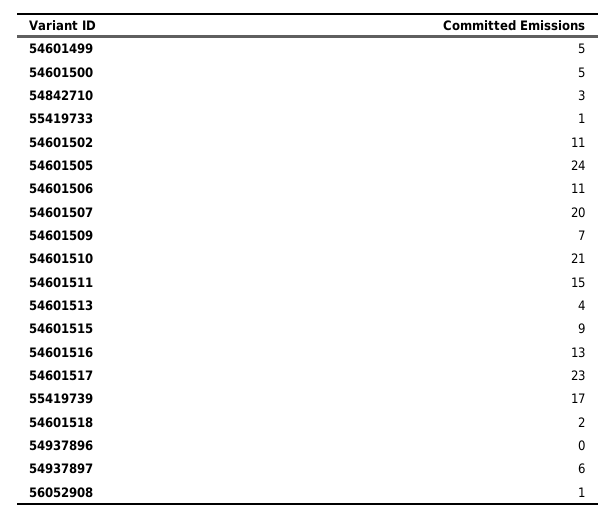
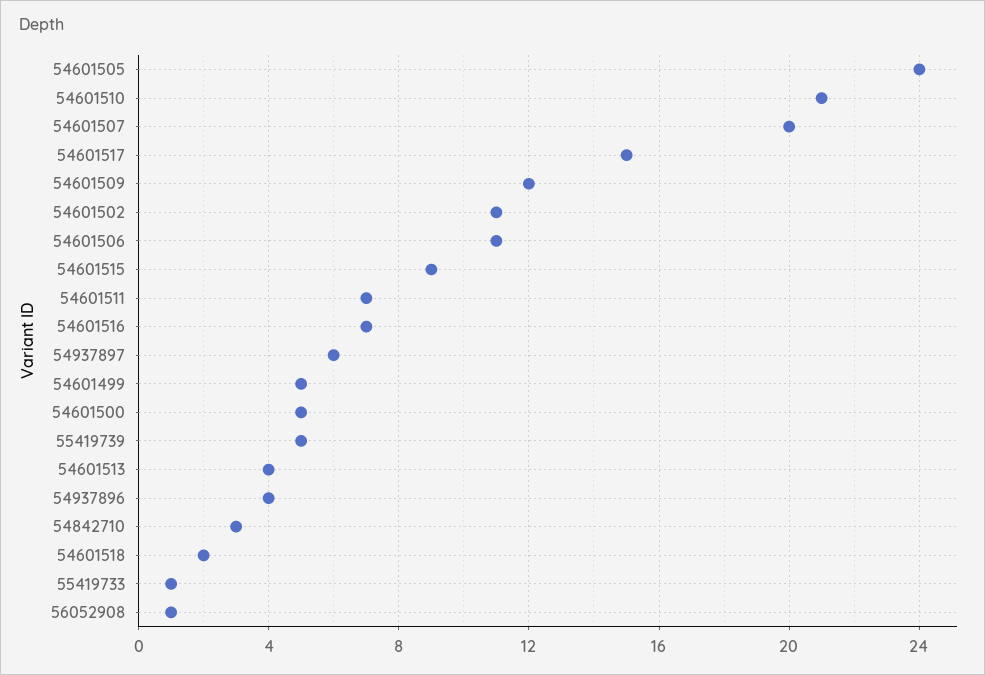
54601509: 7 -> 12
54601511: 15 -> 7
54601516: 13 -> 7
54601517: 23 -> 15
55419739: 17 -> 5
54937896: 0 -> 4

